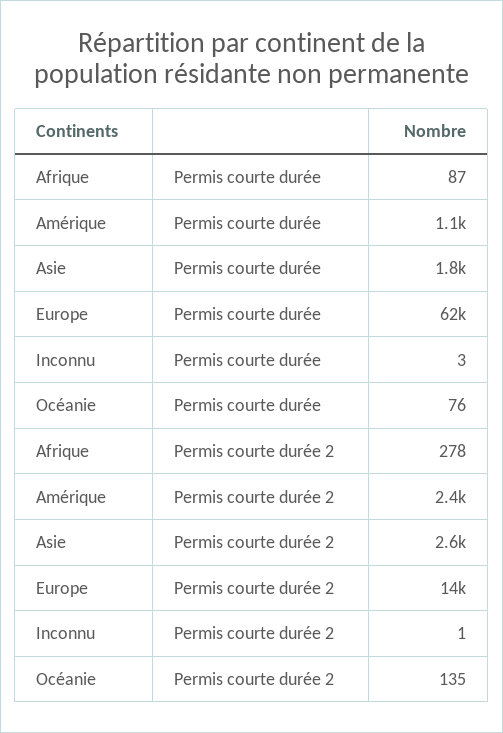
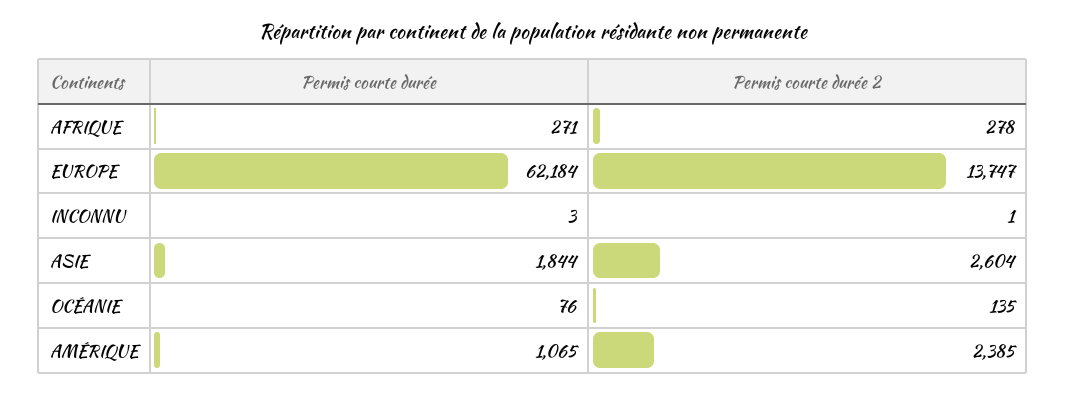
Afrique, Permis courte durée: 87 -> 271

